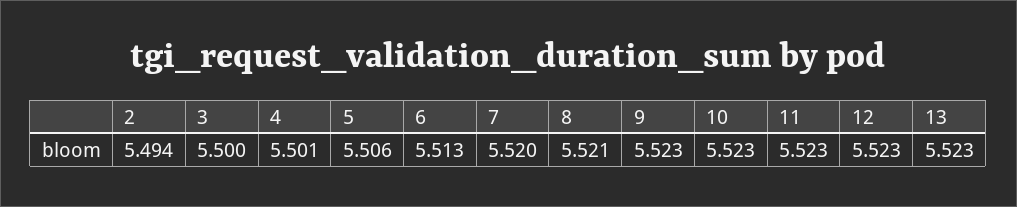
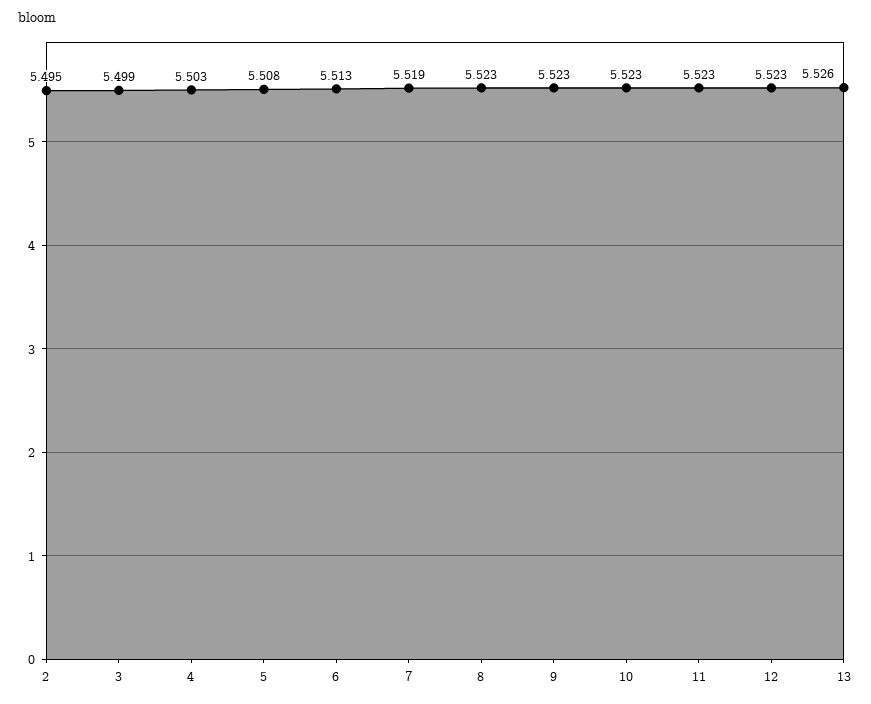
2: 5.494 -> 5.495
3: 5.5 -> 5.499
4: 5.501 -> 5.503
5: 5.506 -> 5.508
7: 5.52 -> 5.519
8: 5.521 -> 5.523
13: 5.523 -> 5.526

